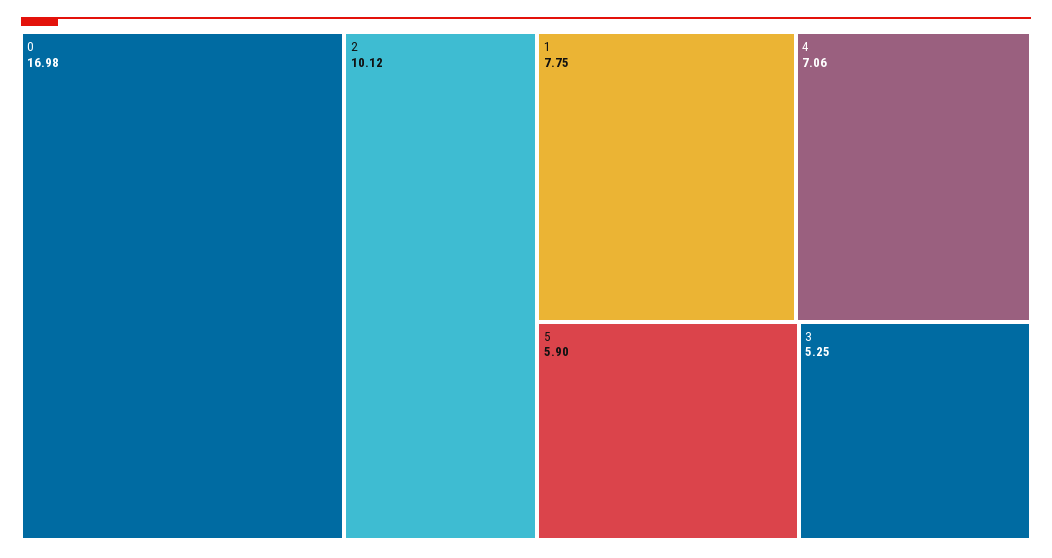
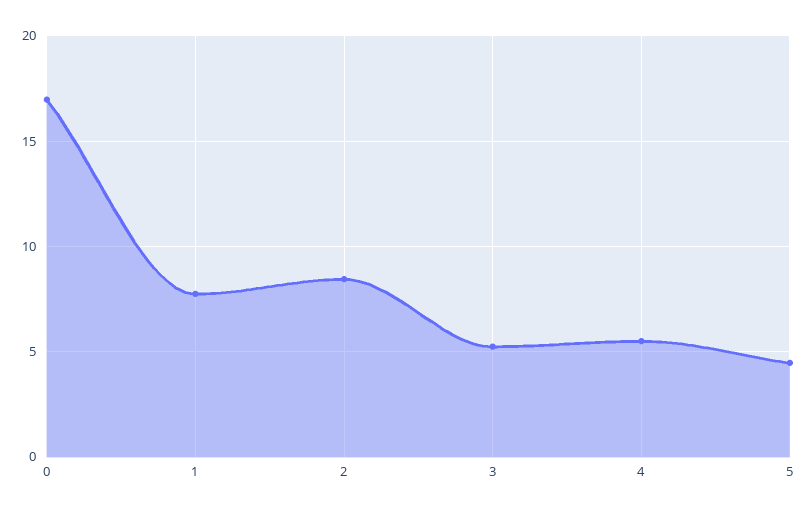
2: 10.12 -> 8.5
4: 7.06 -> 5.5
5: 5.9 -> 4.5

